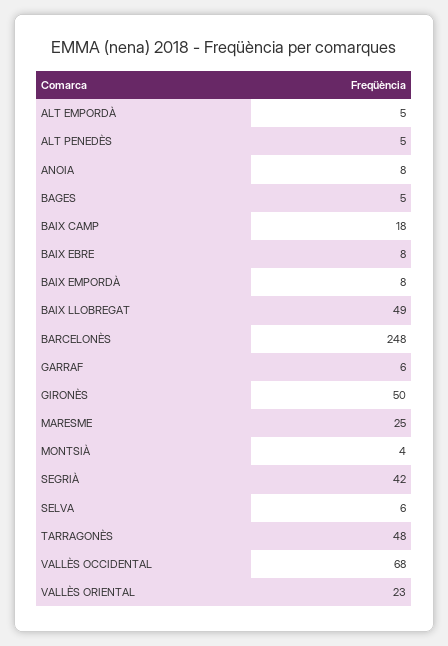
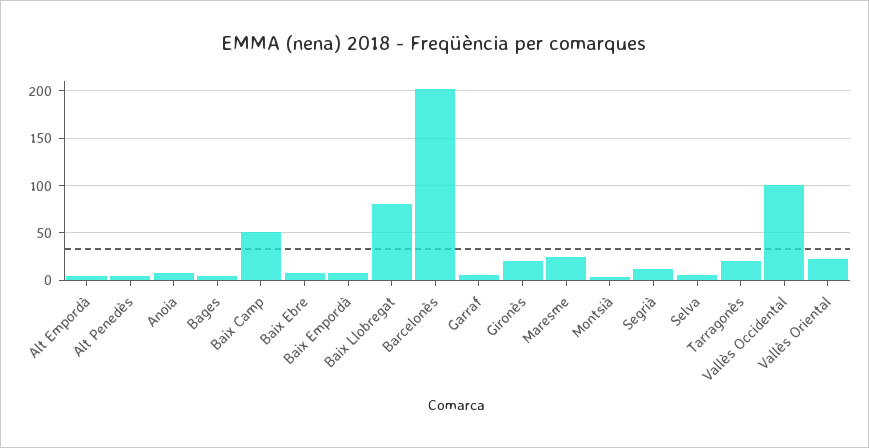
BAIX CAMP: 18 -> 50
BAIX LLOBREGAT: 49 -> 80
BARCELONÈS: 248 -> 200
GIRONÈS: 50 -> 20
SEGRIÀ: 42 -> 10
TARRAGONÈS: 48 -> 20
VALLÈS OCCIDENTAL: 68 -> 100

